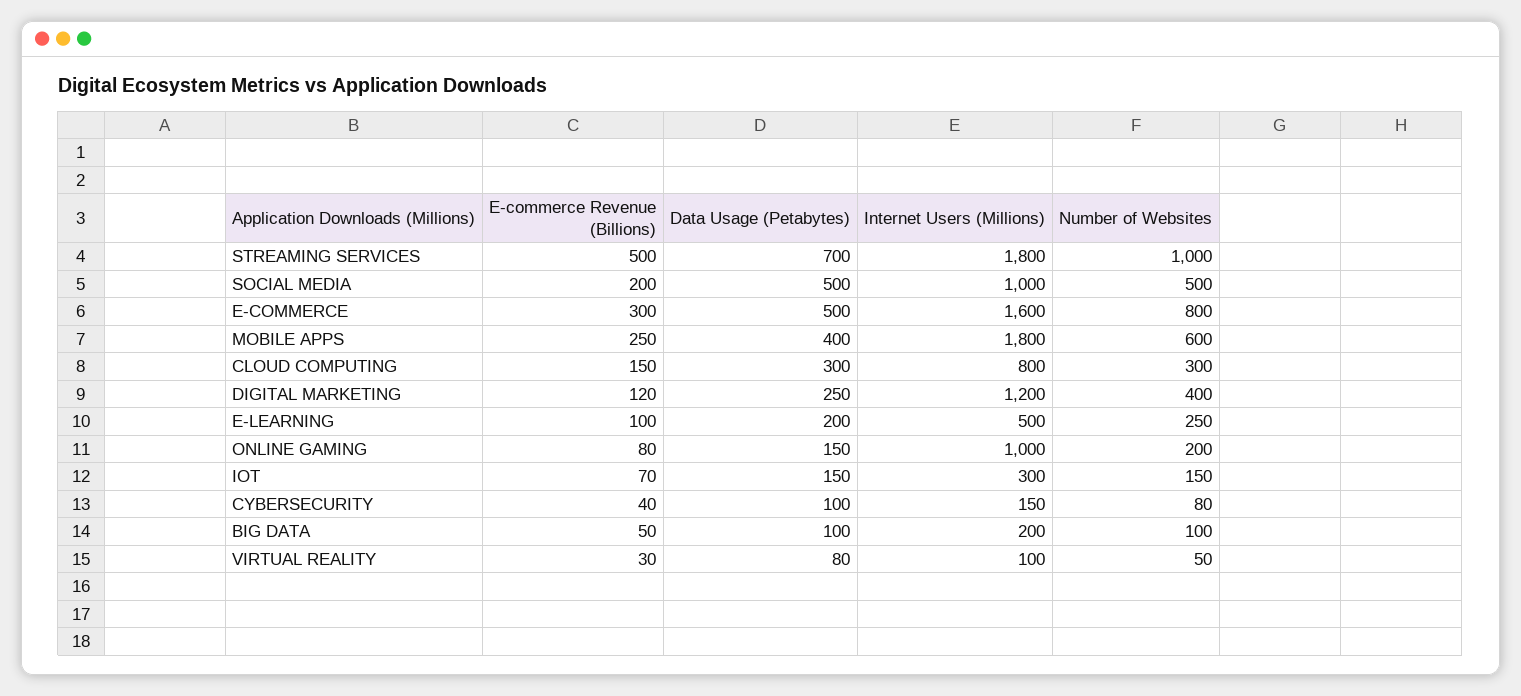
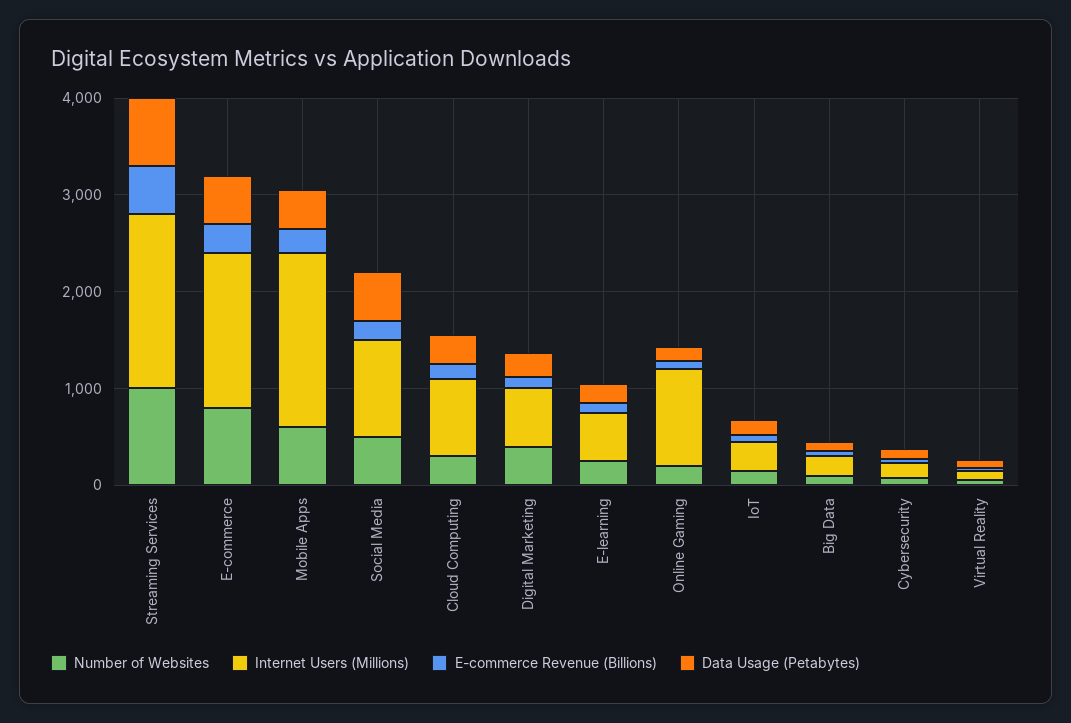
Internet Users (Millions), DIGITAL MARKETING: 1200 -> 600

